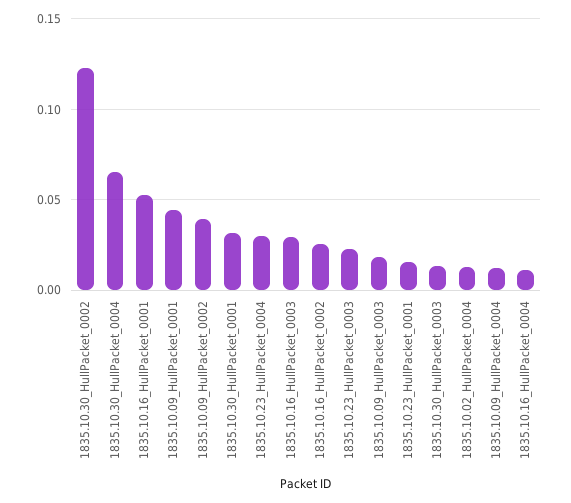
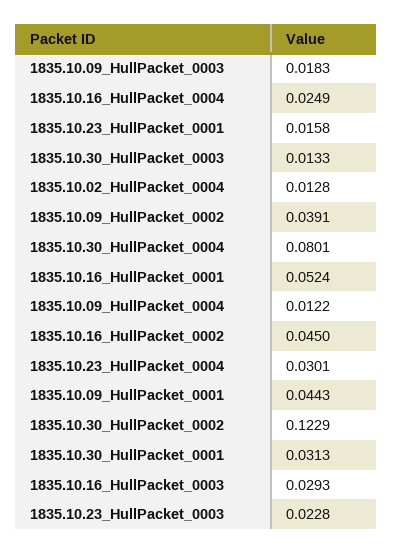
1835.10.30_HullPacket_0004: 0.065 -> 0.0801
1835.10.16_HullPacket_0002: 0.025 -> 0.045
1835.10.16_HullPacket_0004: 0.01 -> 0.0249

